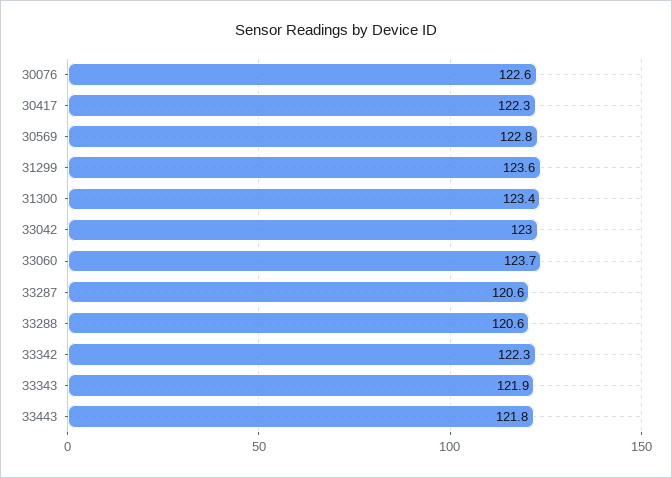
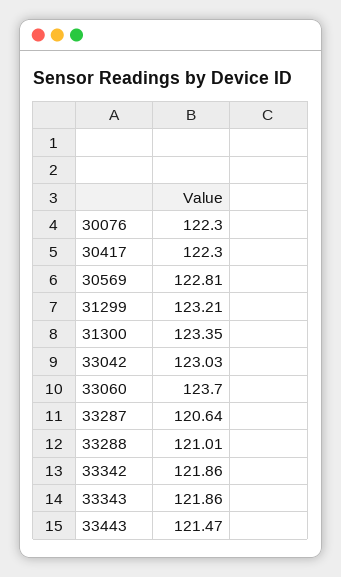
30076: 122.6 -> 122.3
31299: 123.6 -> 123.21
33288: 120.6 -> 121.01
33342: 122.3 -> 121.86
33443: 121.8 -> 121.47

